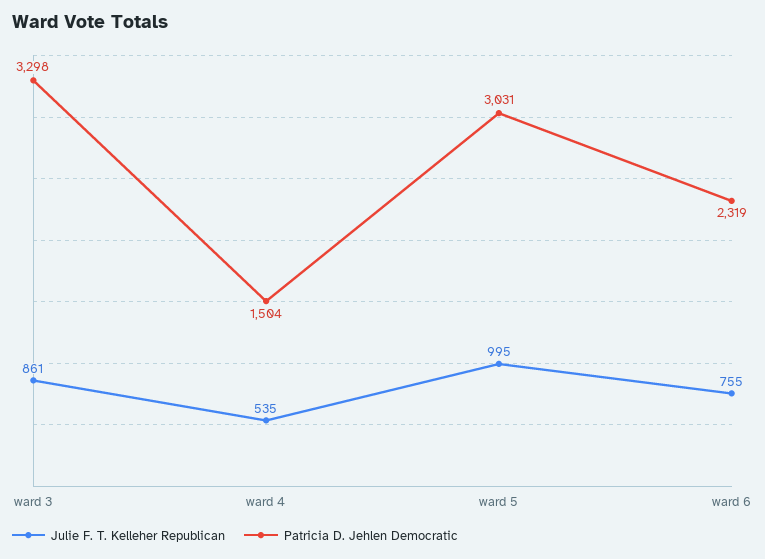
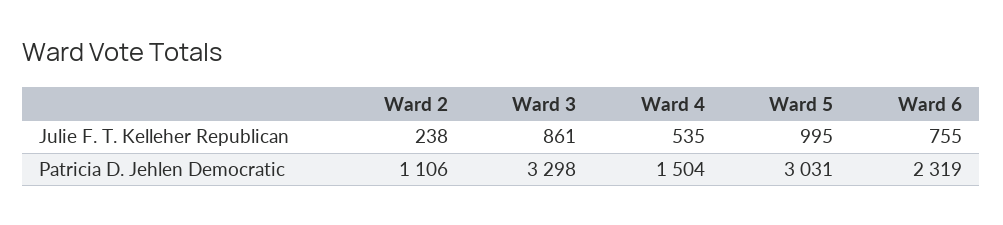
Julie F. T. Kelleher Republican, Ward 2: none -> 238
Patricia D. Jehlen Democratic, Ward 2: none -> 1106

